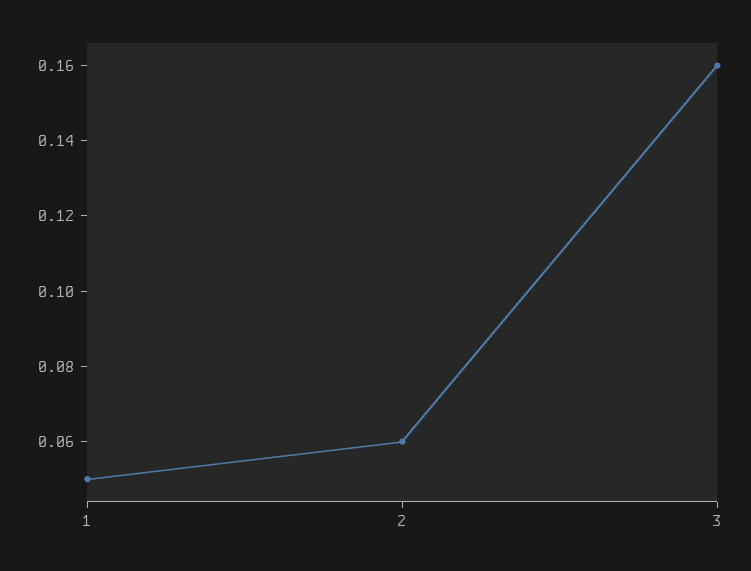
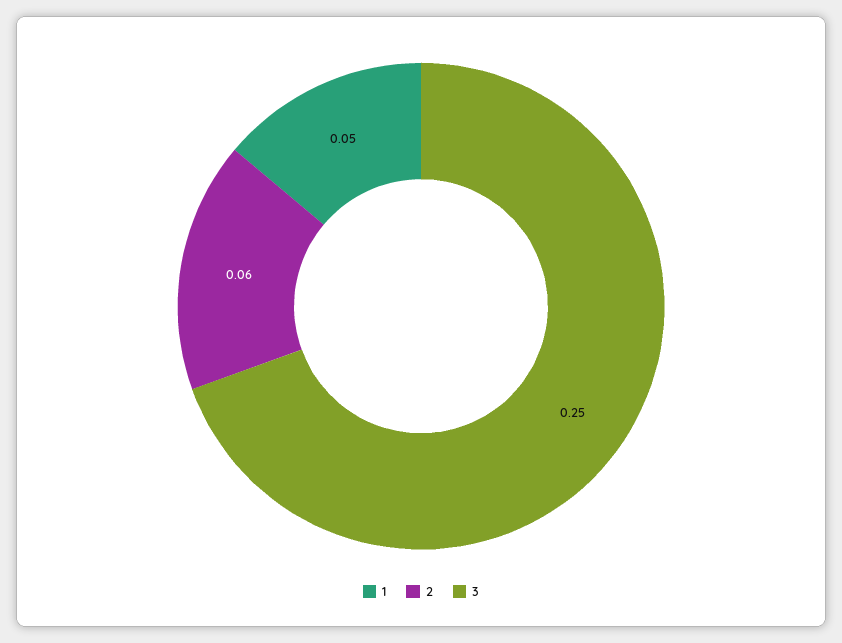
3: 0.16 -> 0.25

